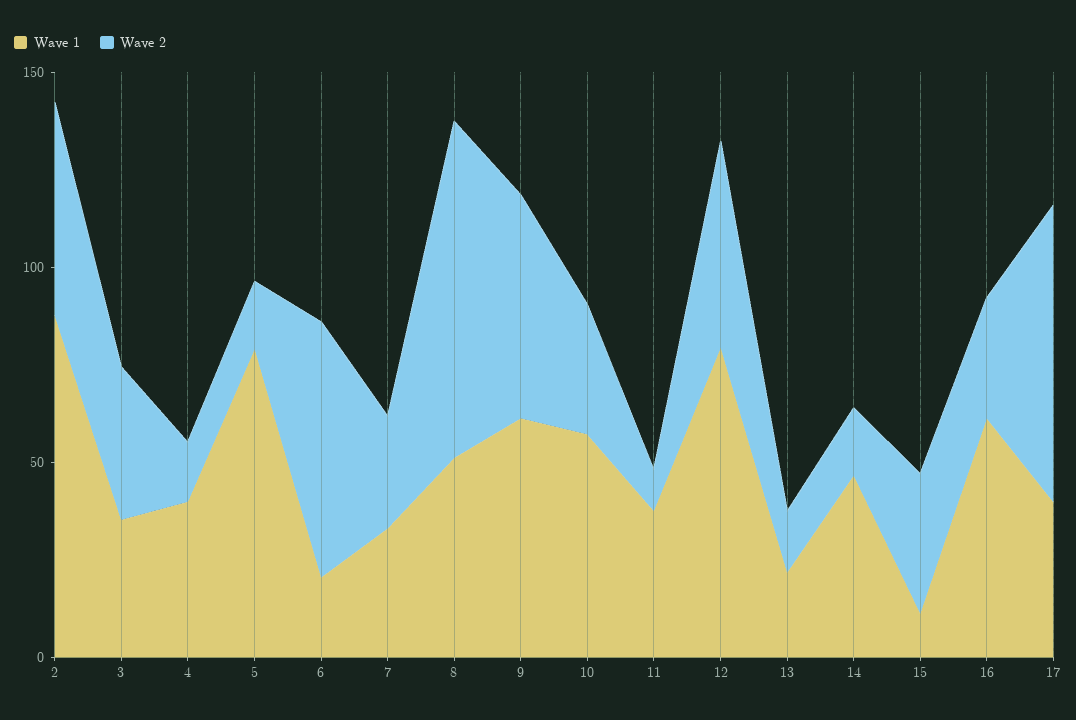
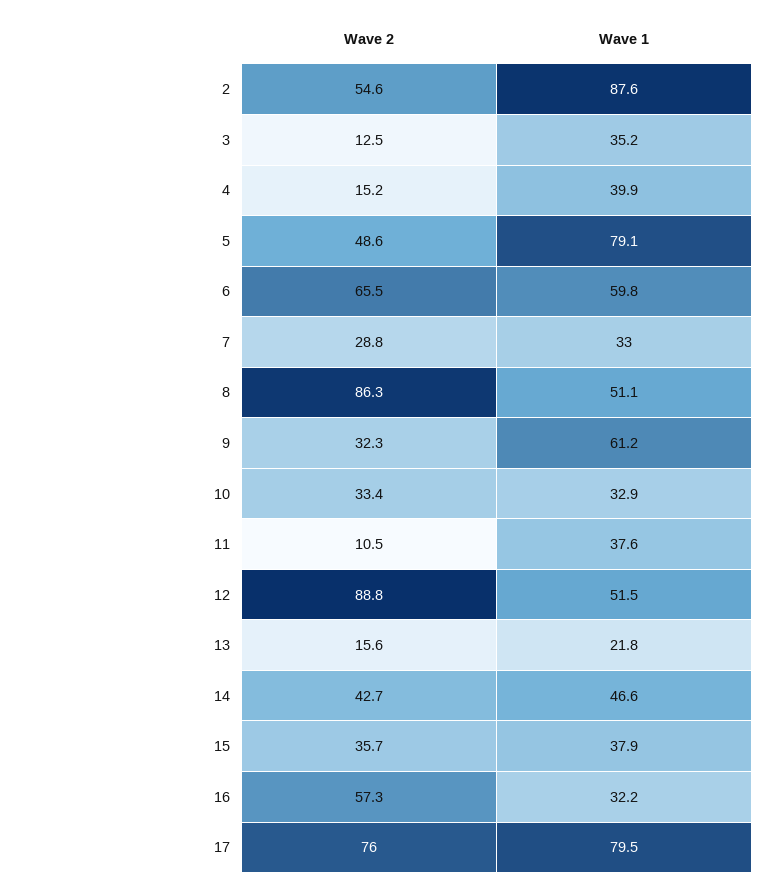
Wave 2, 3: 40 -> 12.5
Wave 2, 5: 20 -> 48.6
Wave 1, 6: 20 -> 59.8
Wave 2, 9: 60 -> 32.3
Wave 1, 10: 60 -> 32.9
Wave 1, 12: 80 -> 51.5
Wave 2, 12: 50 -> 88.8
Wave 2, 14: 20 -> 42.7
Wave 1, 15: 10 -> 37.9
Wave 1, 16: 60 -> 32.2
Wave 2, 16: 30 -> 57.3
Wave 1, 17: 40 -> 79.5

